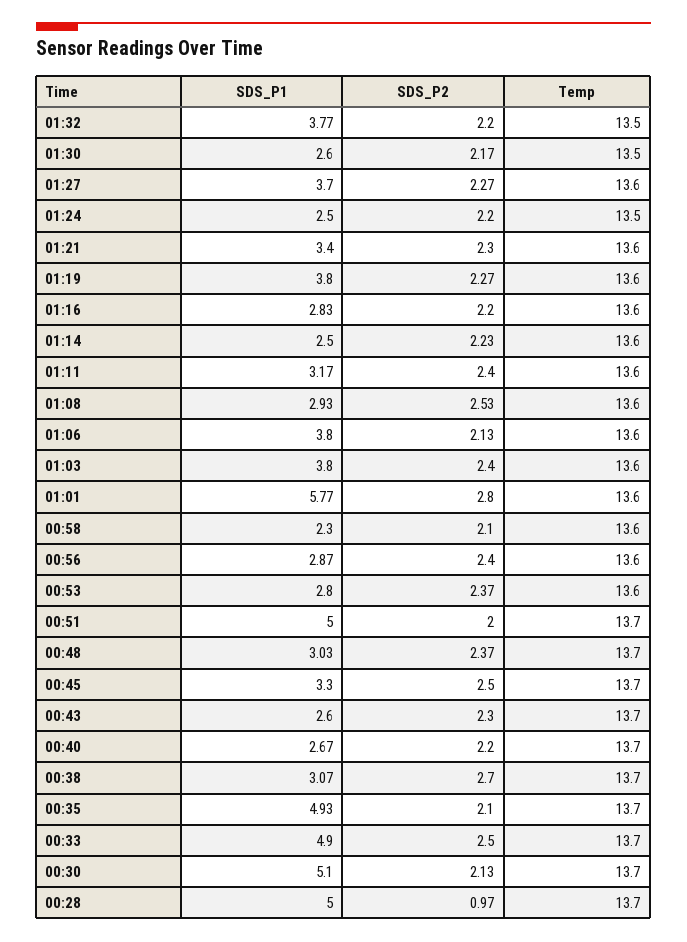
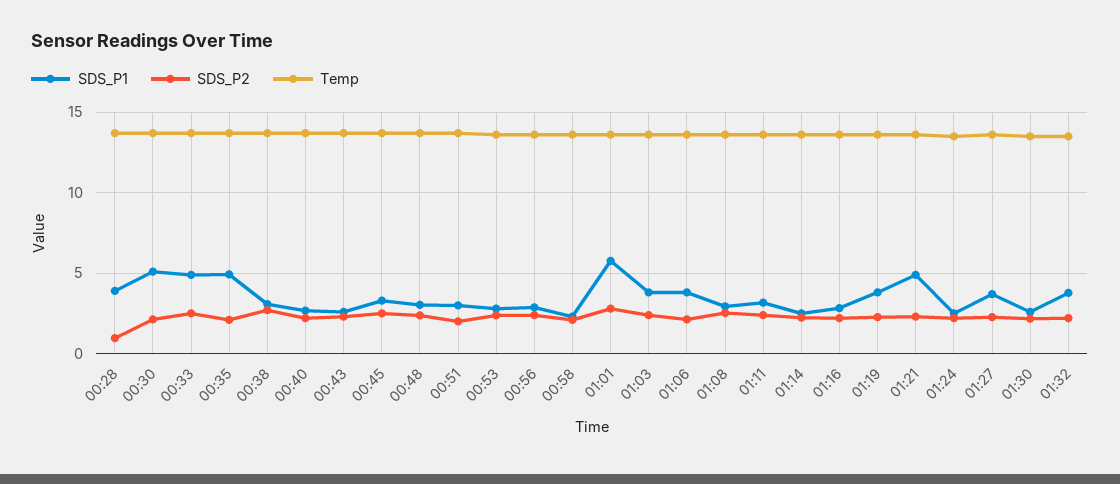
SDS_P1, 01:21: 3.4 -> 5
SDS_P1, 00:51: 5 -> 3
SDS_P1, 00:28: 5 -> 4

